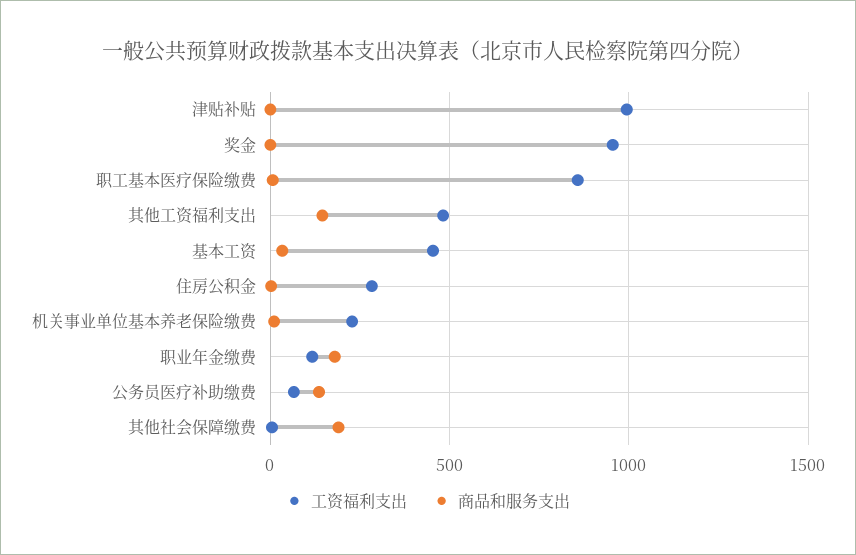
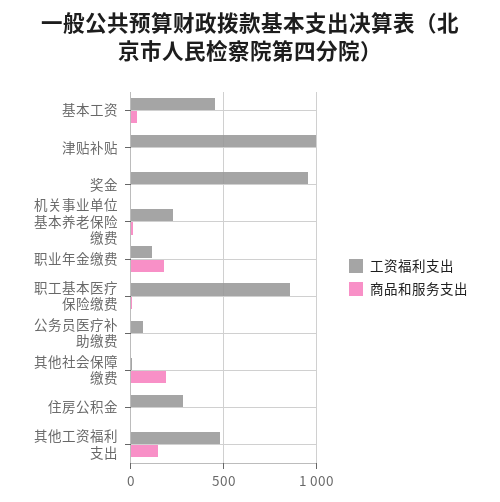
商品和服务支出, 公务员医疗补助缴费: 150 -> 0

